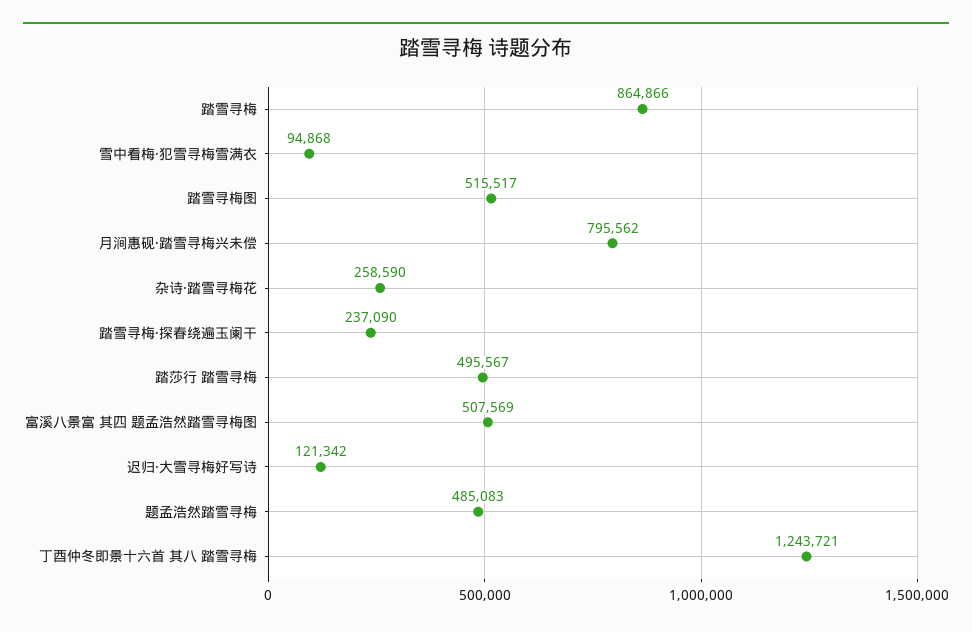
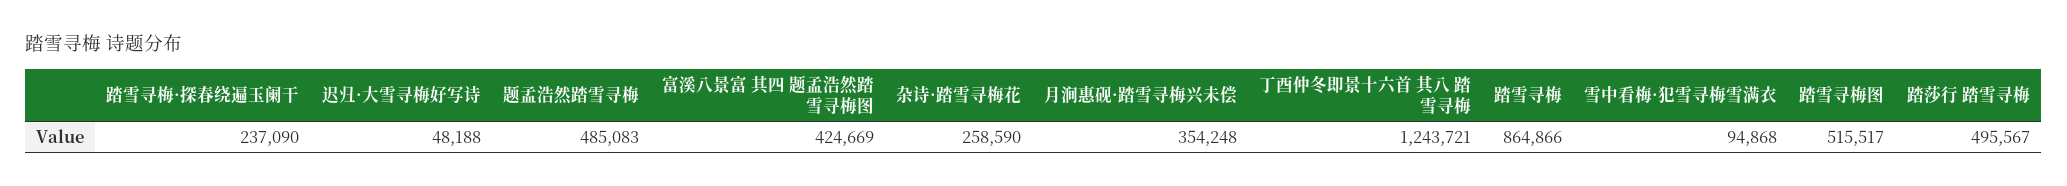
月涧惠砚·踏雪寻梅兴未偿: 795562 -> 354248
富溪八景富 其四 题孟浩然踏雪寻梅图: 507569 -> 424669
迟归·大雪寻梅好写诗: 121342 -> 48188

